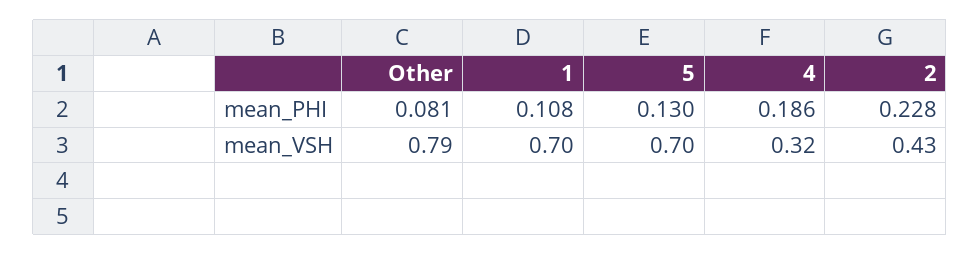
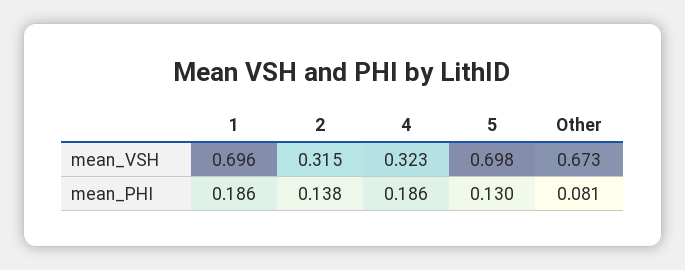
1, mean_PHI: 0.108 -> 0.186
2, mean_PHI: 0.228 -> 0.138
Other, mean_VSH: 0.79 -> 0.673
2, mean_VSH: 0.43 -> 0.315

